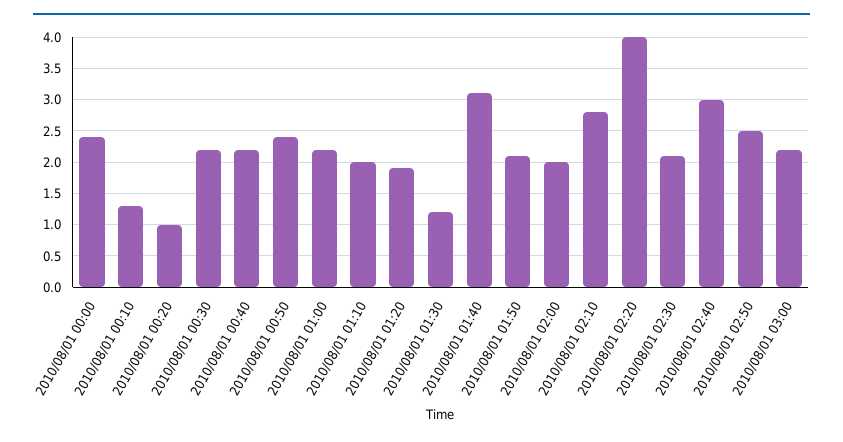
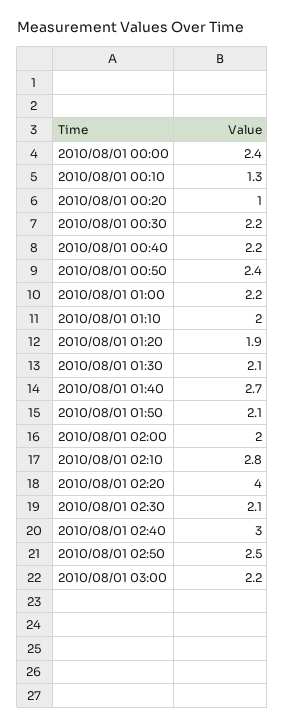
2010/08/01 01:30: 1.2 -> 2.1
2010/08/01 01:40: 3.1 -> 2.7

